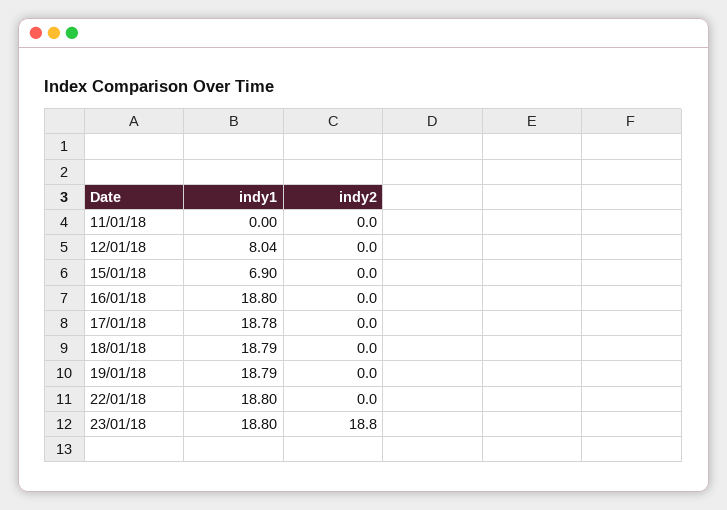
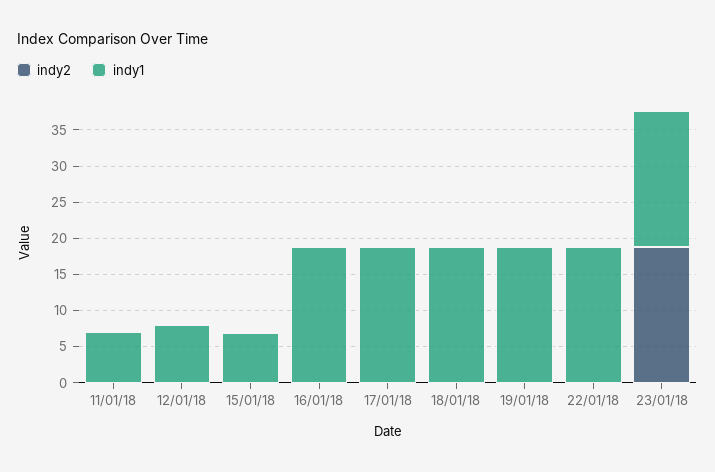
indy1, 11/01/18: 0 -> 7.5

